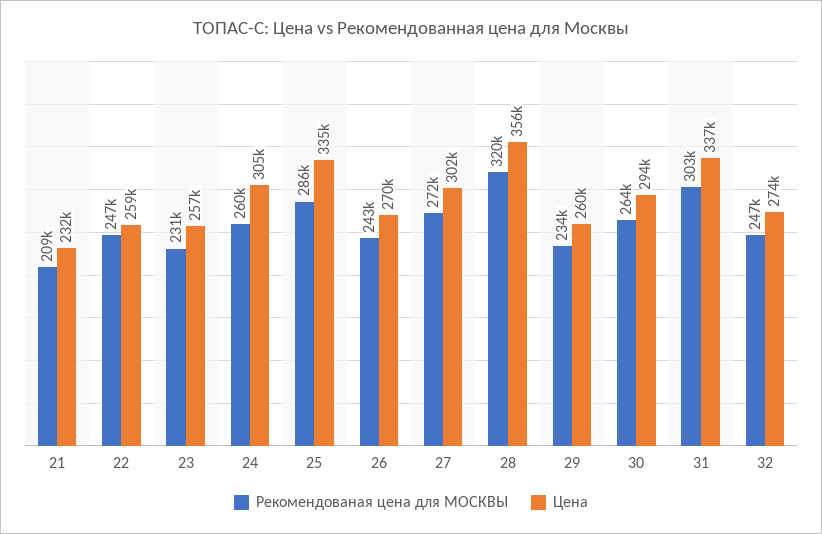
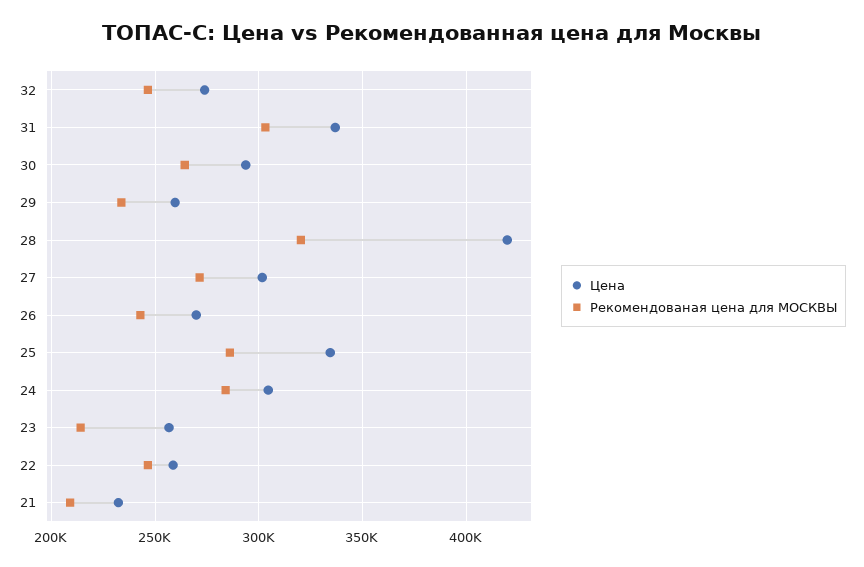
Рекомендованая цена для МОСКВЫ, 23: 231000 -> 215000
Рекомендованая цена для МОСКВЫ, 24: 260000 -> 285000
Цена, 28: 356000 -> 420000

